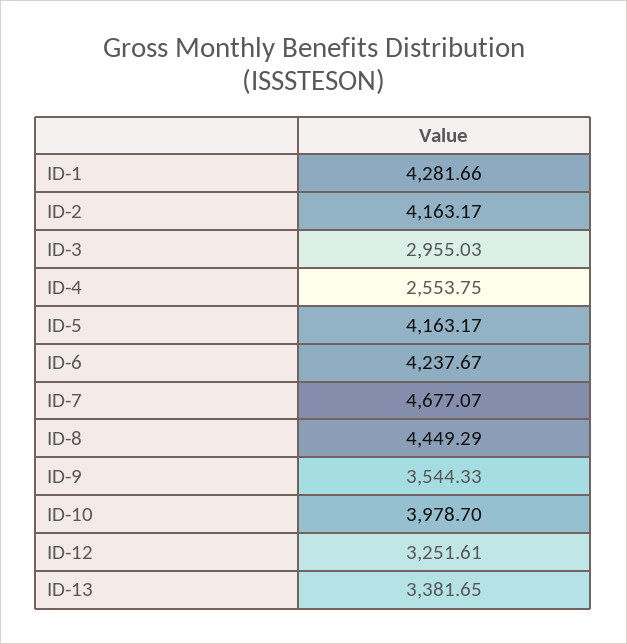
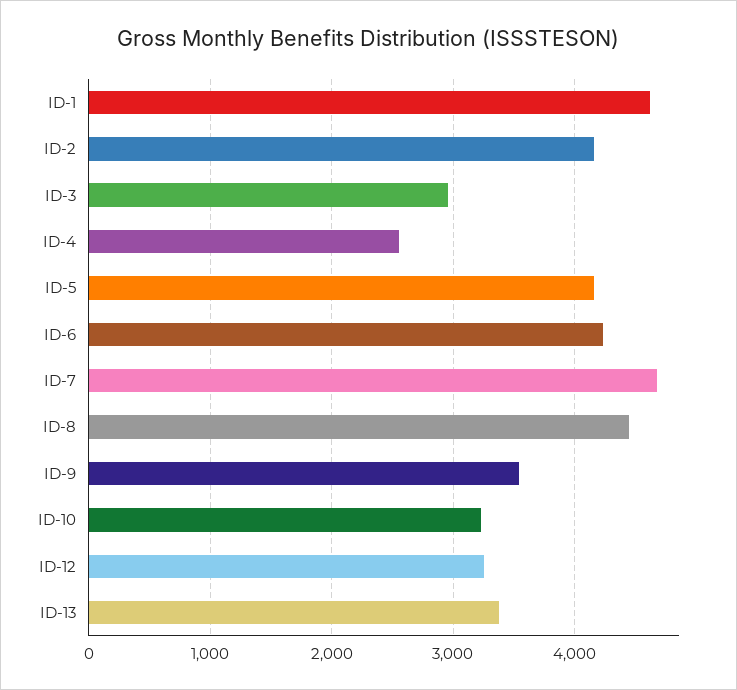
ID-1: 4281.66 -> 4600
ID-10: 3978.7 -> 3200

